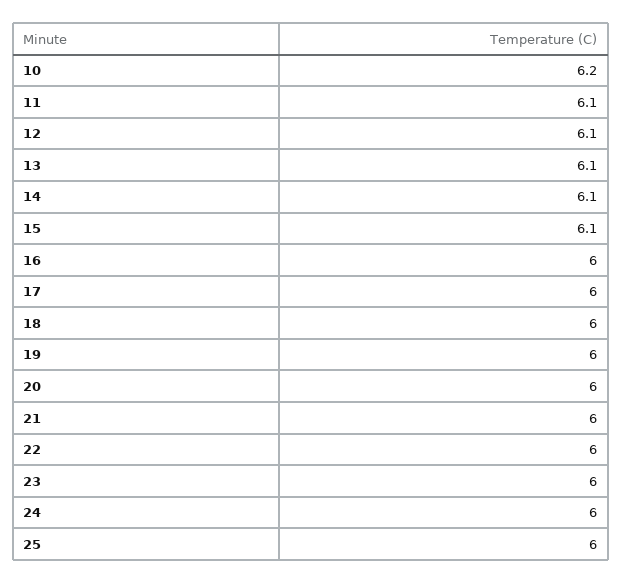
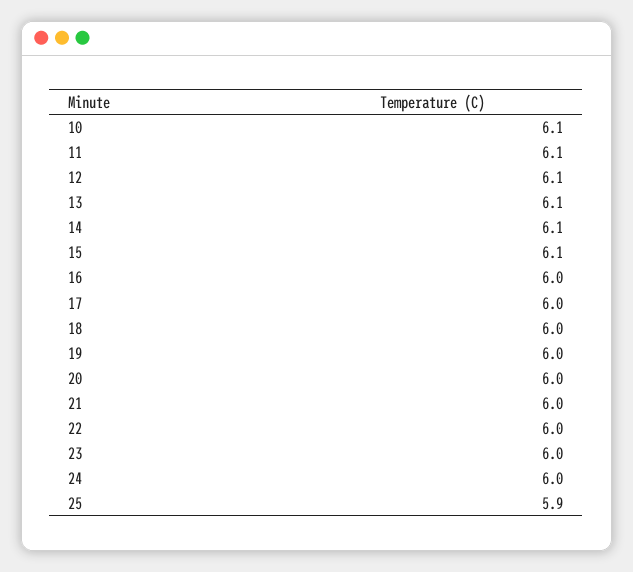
10: 6.2 -> 6.1
25: 6 -> 5.9

